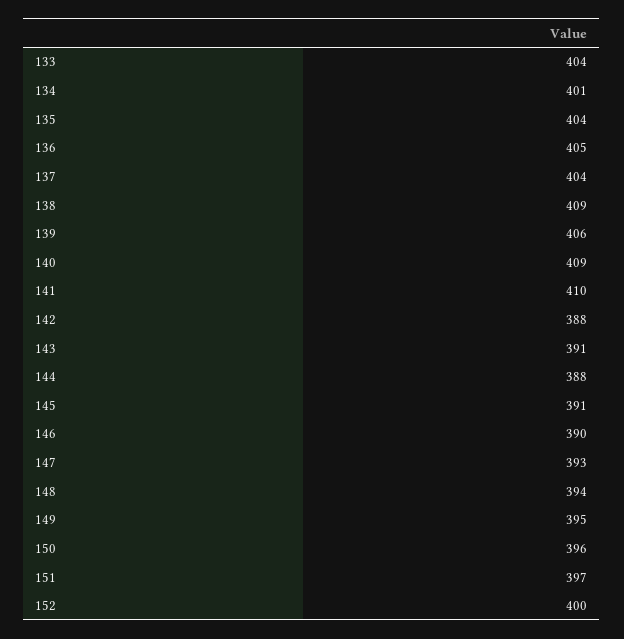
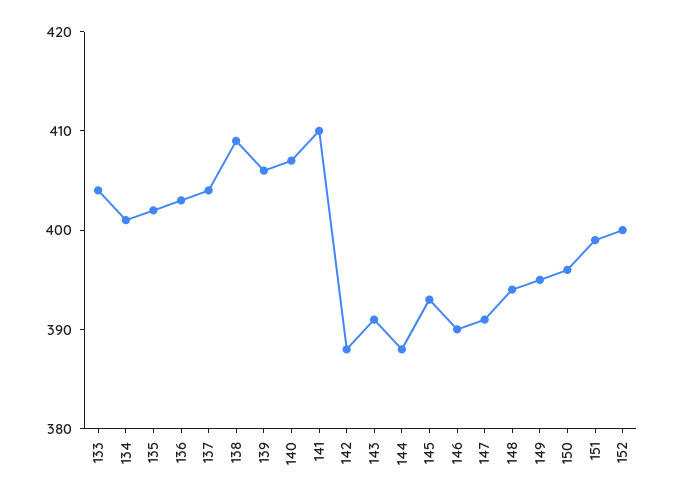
135: 404 -> 402
136: 405 -> 403
140: 409 -> 407
145: 391 -> 393
147: 393 -> 391
151: 397 -> 399

